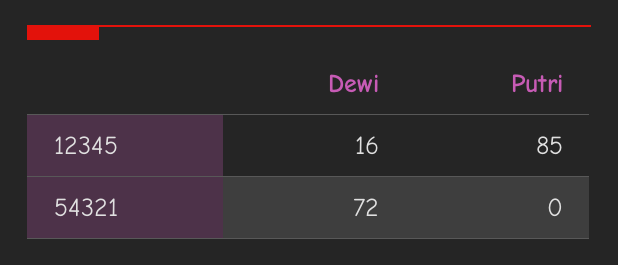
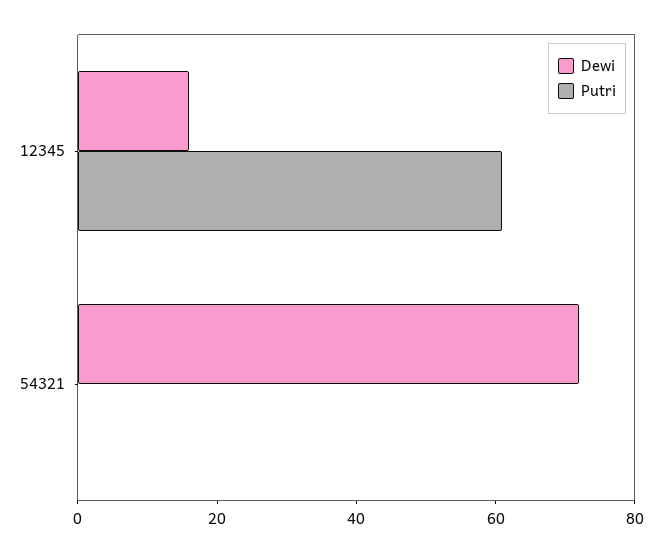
Putri, 12345: 85 -> 60

